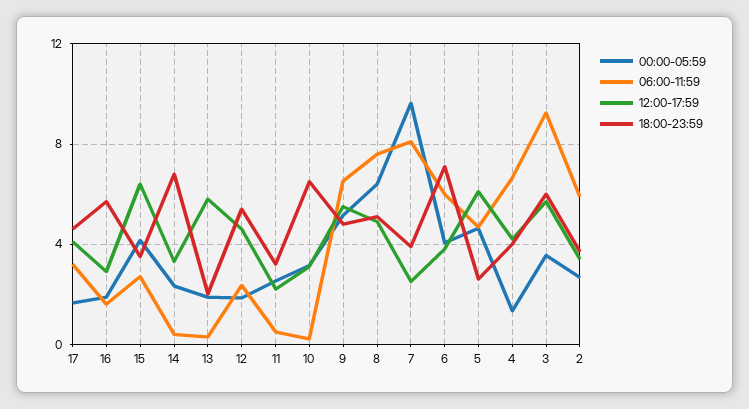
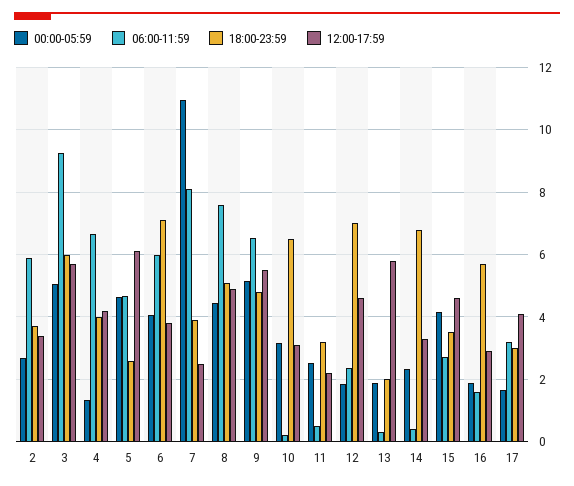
18:00-23:59, 17: 4.5 -> 3
12:00-17:59, 15: 6.5 -> 4.6
18:00-23:59, 12: 5.5 -> 7
00:00-05:59, 8: 6.5 -> 4.4
00:00-05:59, 7: 9.5 -> 11
00:00-05:59, 3: 3.5 -> 5

